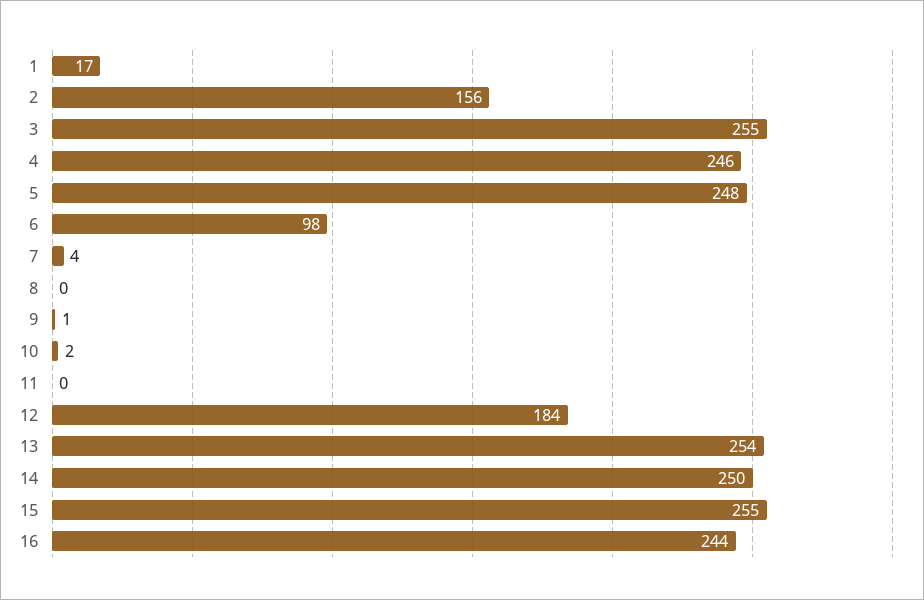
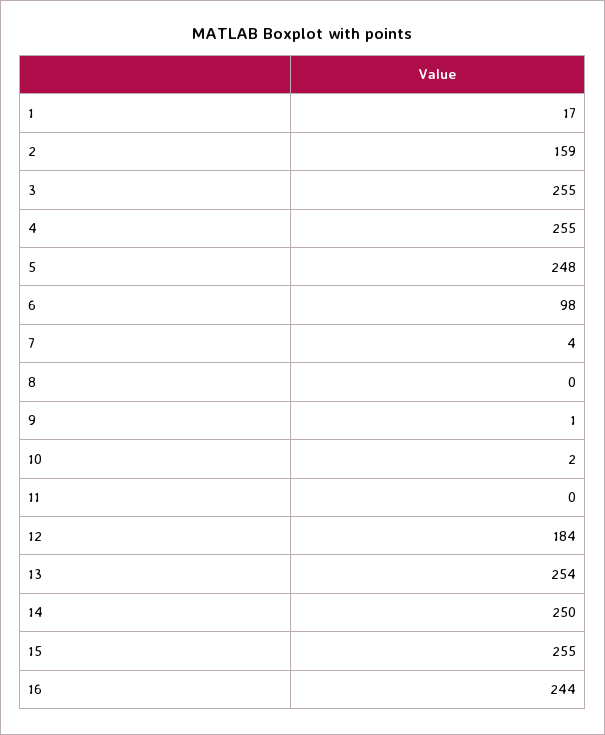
2: 156 -> 159
4: 246 -> 255

